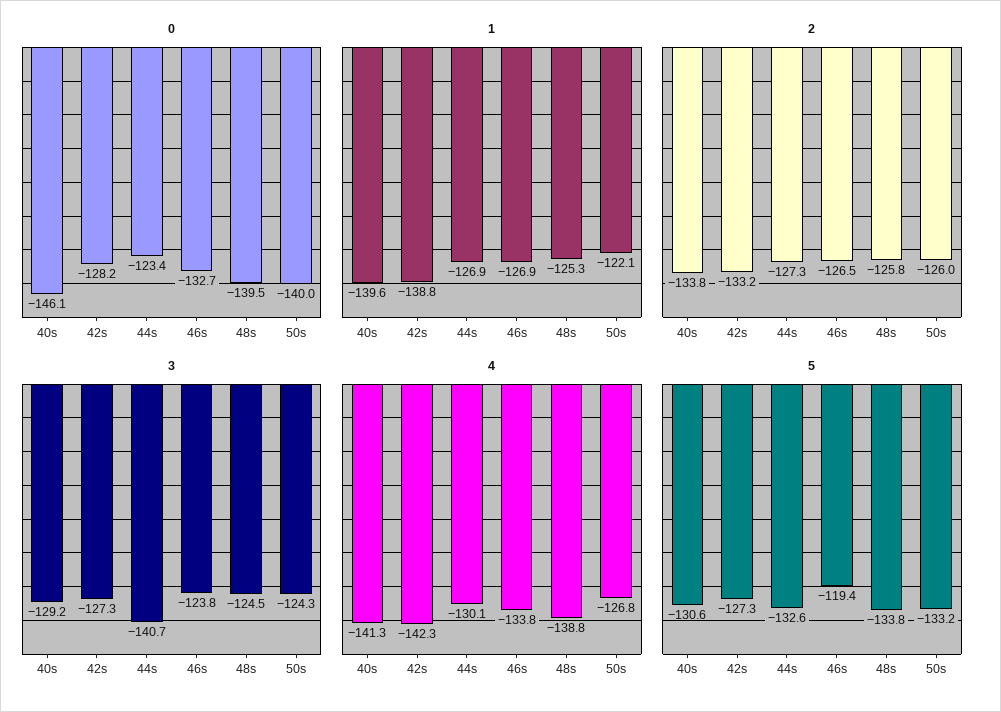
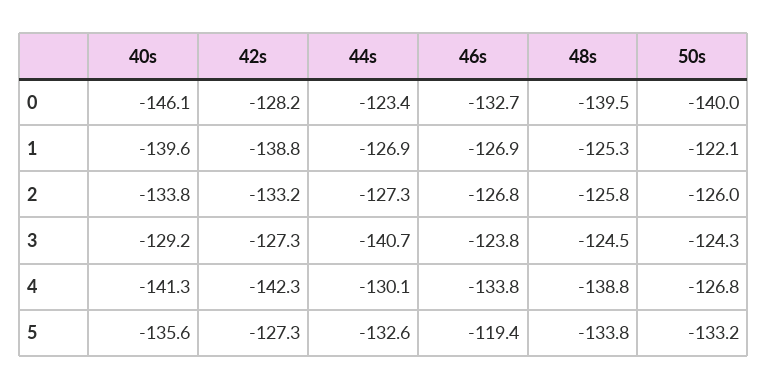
2, 46s: -126.5 -> -126.8
5, 40s: -130.6 -> -135.6

